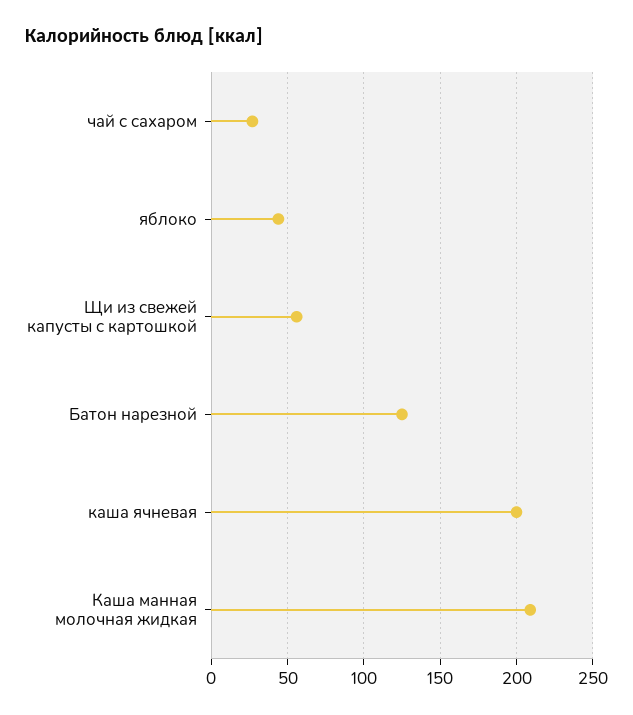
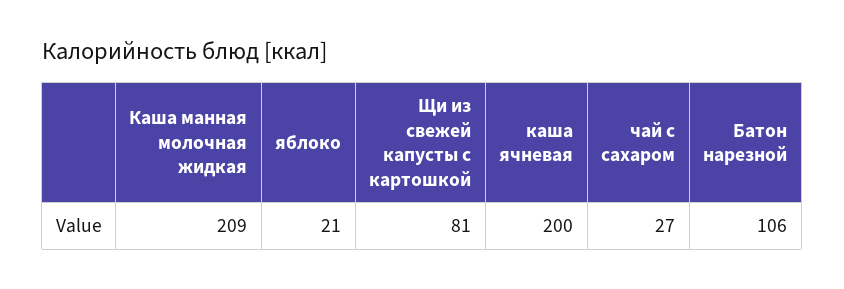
яблоко: 45 -> 21
Щи из свежей капусты с картошкой: 55 -> 81
Батон нарезной: 125 -> 106

